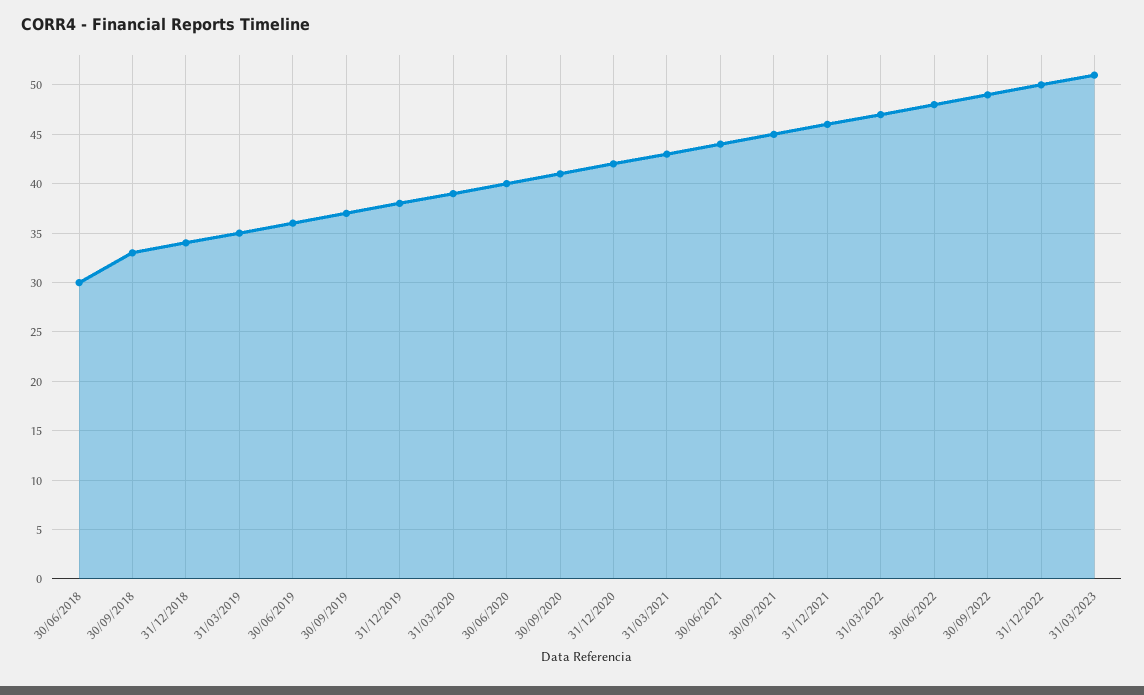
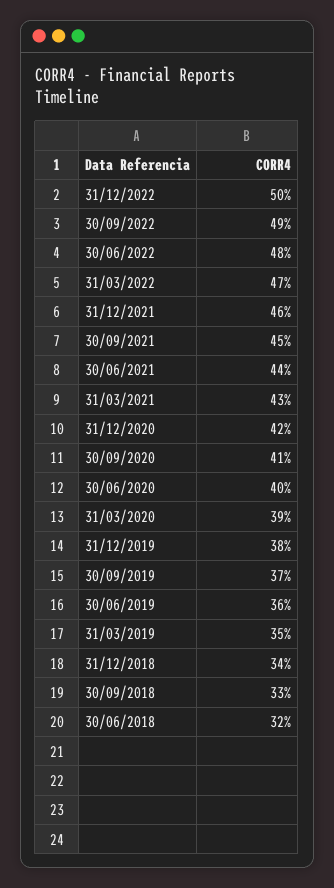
30/06/2018: 30 -> 32
31/03/2023: 51 -> none

